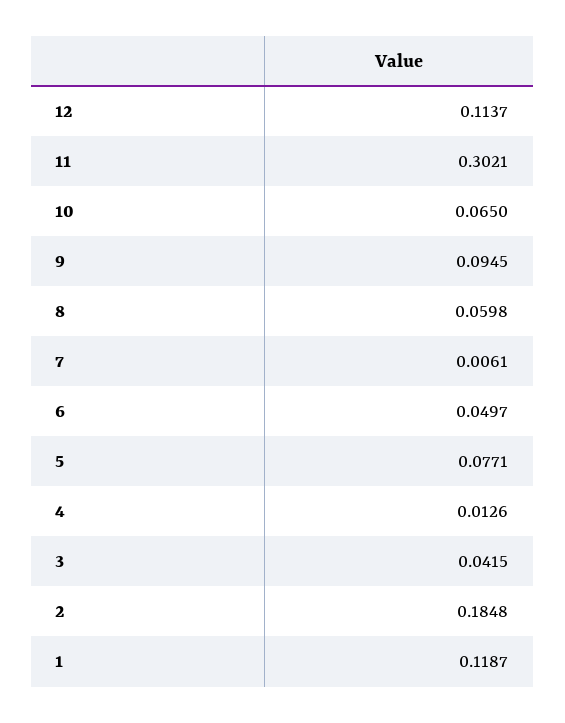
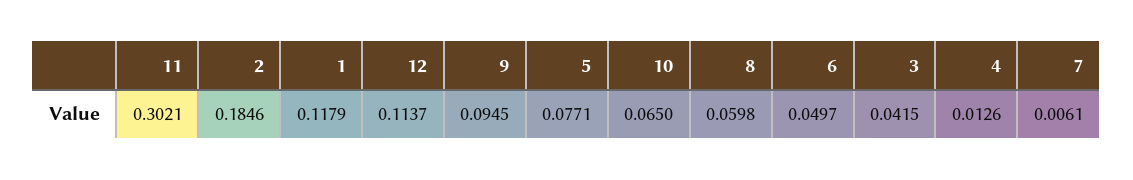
2: 0.1848 -> 0.1846
1: 0.1187 -> 0.1179

